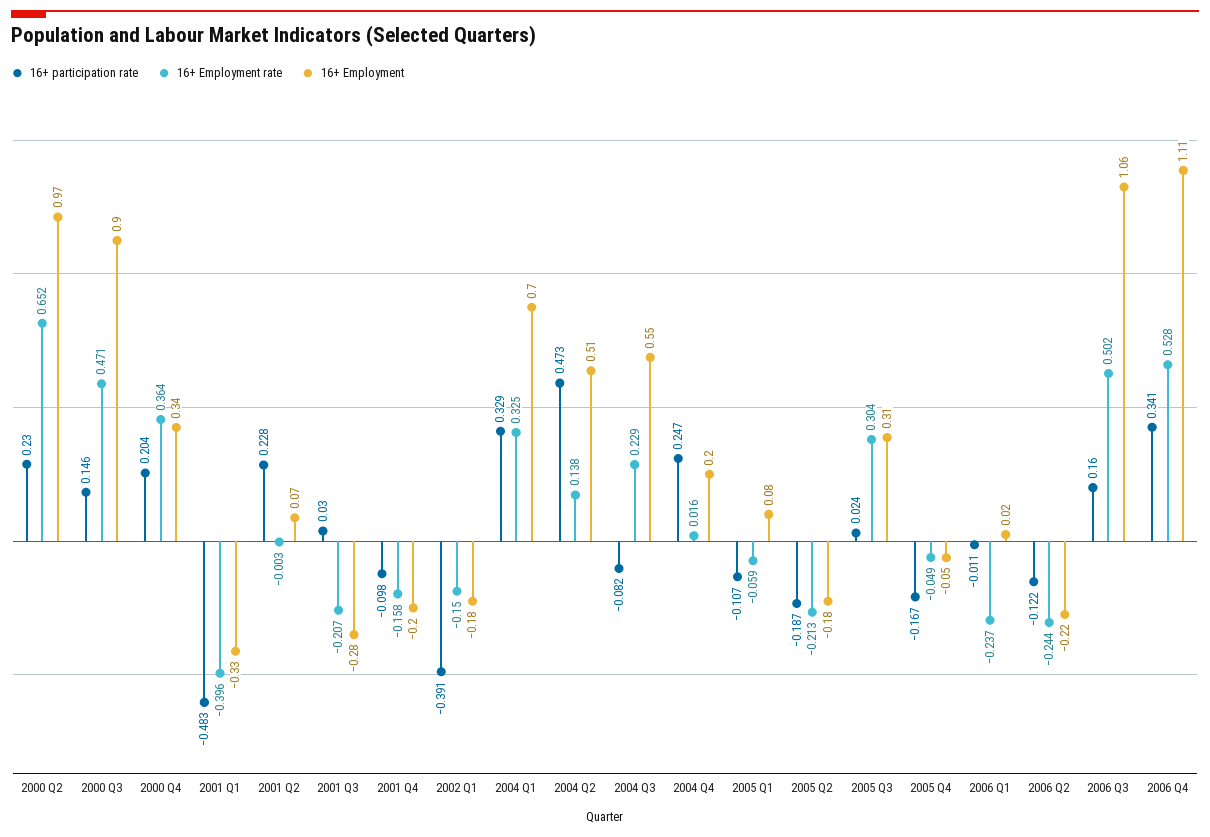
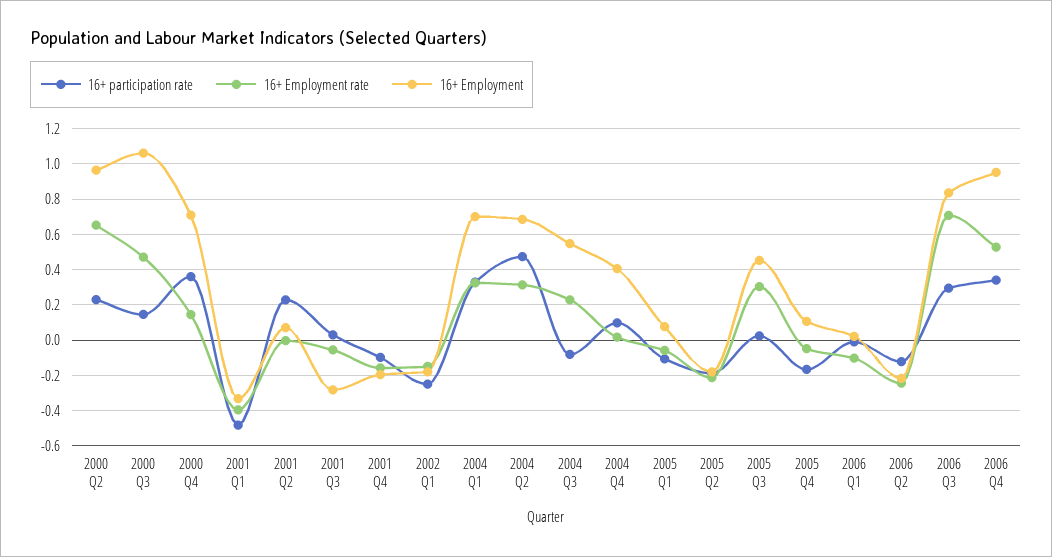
16+ Employment, 2000 Q3: 0.9 -> 1.05
16+ participation rate, 2000 Q4: 0.204 -> 0.35
16+ Employment rate, 2000 Q4: 0.364 -> 0.15
16+ Employment, 2000 Q4: 0.34 -> 0.7
16+ Employment rate, 2001 Q3: -0.207 -> -0.05
16+ participation rate, 2002 Q1: -0.391 -> -0.25
16+ Employment rate, 2004 Q2: 0.138 -> 0.3
16+ Employment, 2004 Q2: 0.51 -> 0.7
16+ participation rate, 2004 Q4: 0.247 -> 0.1
16+ Employment, 2004 Q4: 0.2 -> 0.4
16+ Employment, 2005 Q3: 0.31 -> 0.45
16+ Employment, 2005 Q4: -0.05 -> 0.1
16+ Employment rate, 2006 Q1: -0.237 -> -0.1
16+ participation rate, 2006 Q3: 0.16 -> 0.3
16+ Employment rate, 2006 Q3: 0.502 -> 0.7
16+ Employment, 2006 Q3: 1.06 -> 0.85
16+ Employment, 2006 Q4: 1.11 -> 0.95

